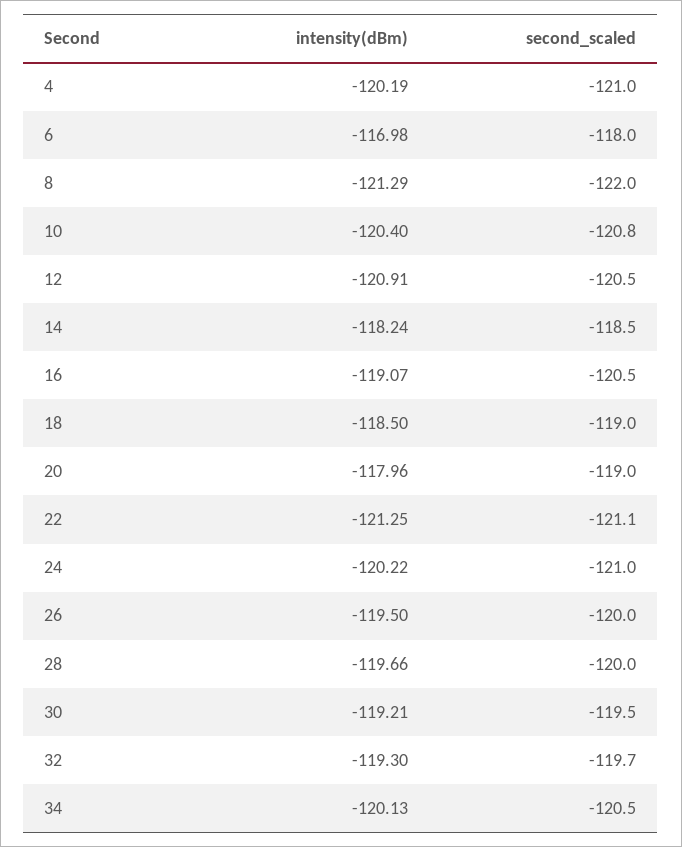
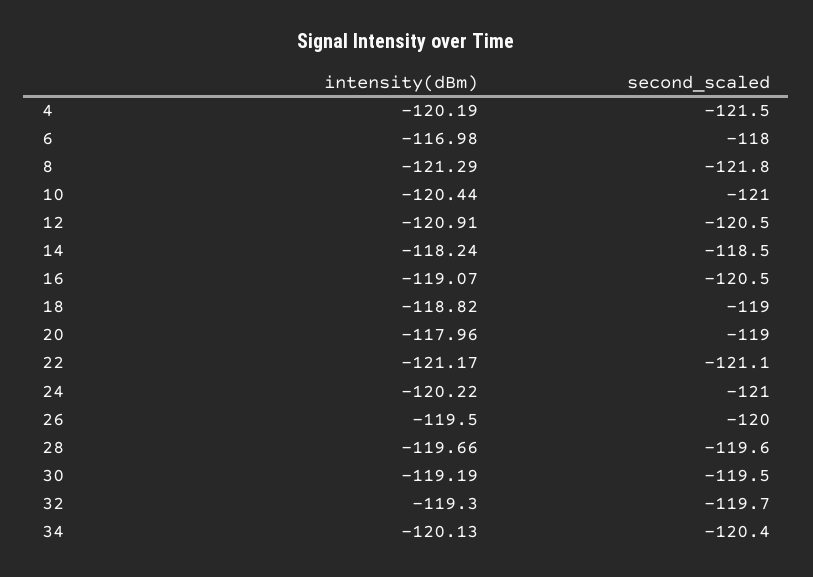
second_scaled, 4: -121 -> -121.5
second_scaled, 8: -122 -> -121.8
intensity(dBm), 10: -120.4 -> -120.44
second_scaled, 10: -120.8 -> -121
intensity(dBm), 18: -118.5 -> -118.82
intensity(dBm), 22: -121.25 -> -121.17
second_scaled, 28: -120 -> -119.6
intensity(dBm), 30: -119.21 -> -119.19
second_scaled, 34: -120.5 -> -120.4

